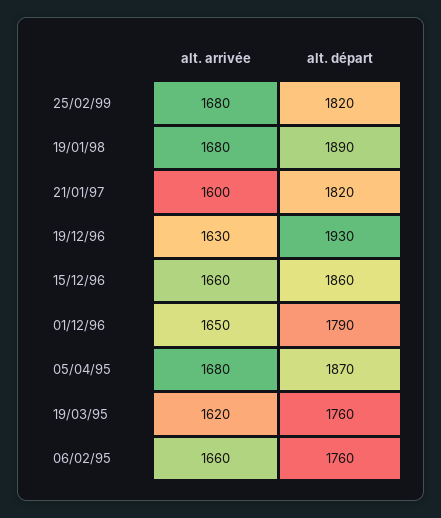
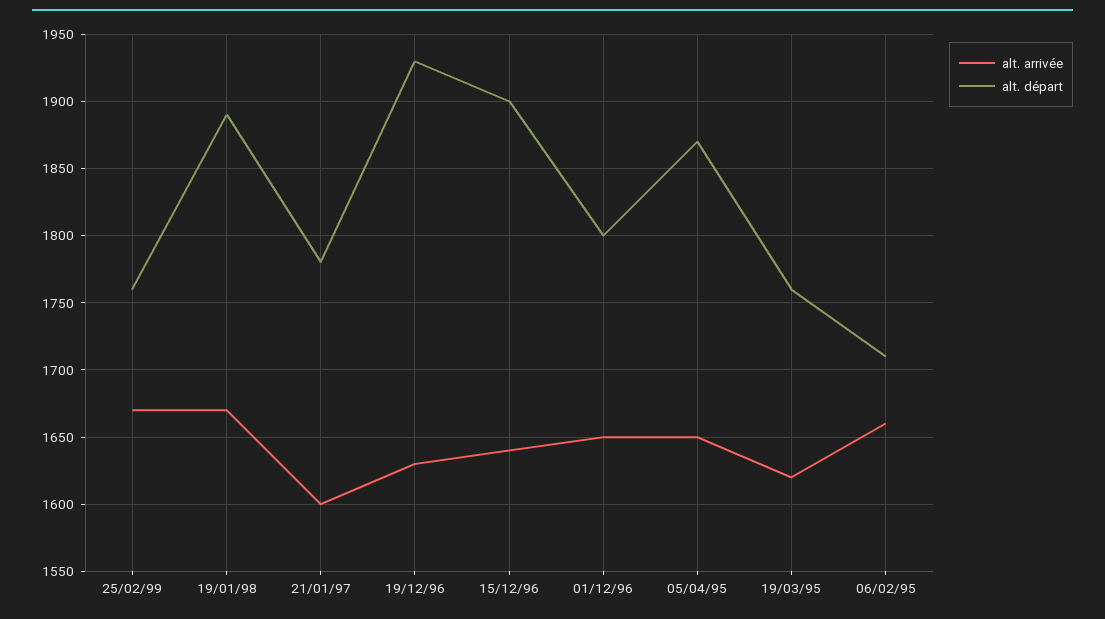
alt. arrivée, 25/02/99: 1680 -> 1670
alt. départ, 25/02/99: 1820 -> 1760
alt. arrivée, 19/01/98: 1680 -> 1670
alt. départ, 21/01/97: 1820 -> 1780
alt. arrivée, 15/12/96: 1660 -> 1640
alt. départ, 15/12/96: 1860 -> 1900
alt. départ, 01/12/96: 1790 -> 1800
alt. arrivée, 05/04/95: 1680 -> 1650
alt. départ, 06/02/95: 1760 -> 1710

